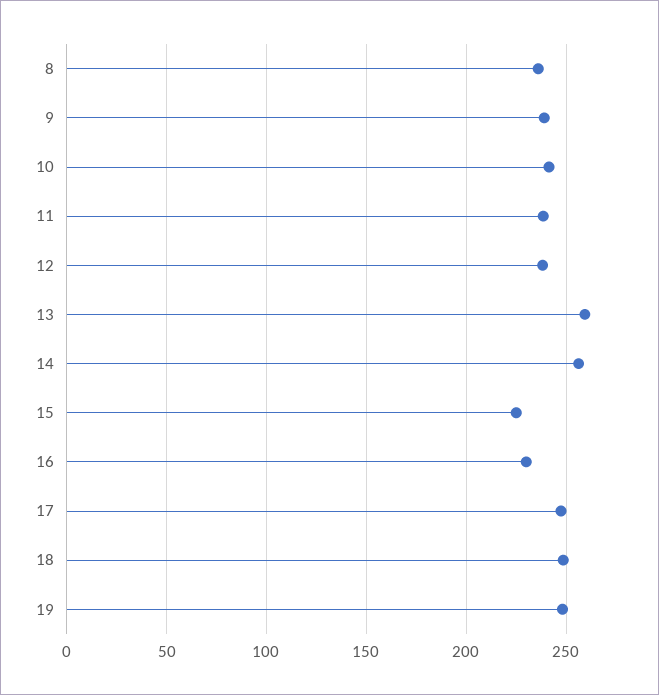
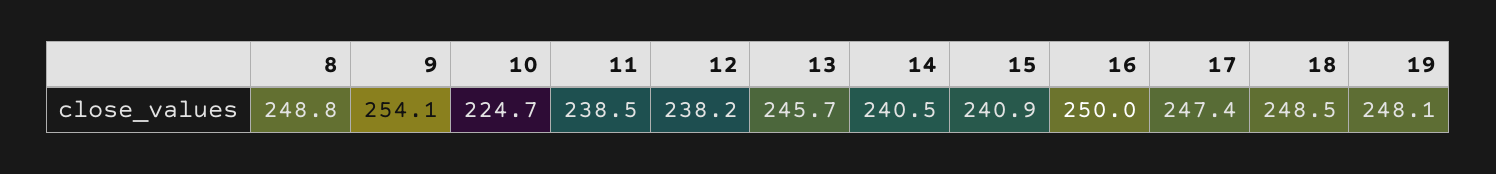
8: 235 -> 248.8
9: 240 -> 254.1
10: 240 -> 224.7
13: 260 -> 245.7
14: 255 -> 240.5
15: 225 -> 240.9
16: 230 -> 250

